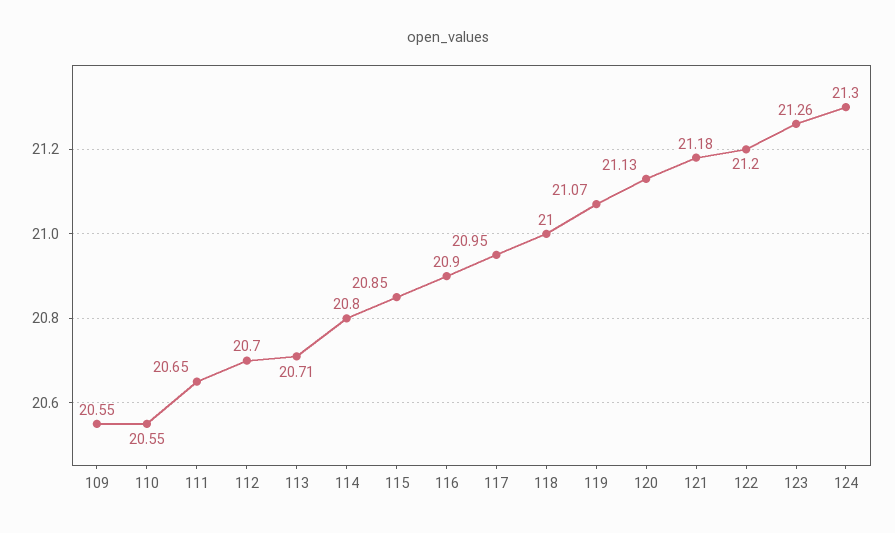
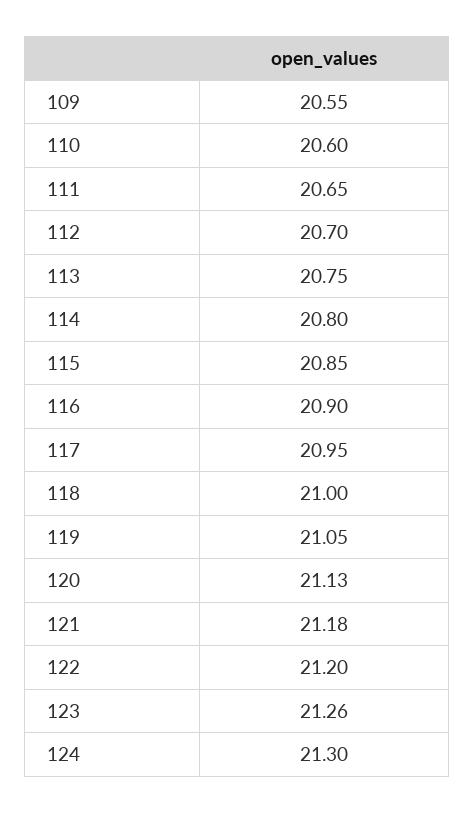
110: 20.55 -> 20.6
113: 20.71 -> 20.75
119: 21.07 -> 21.05

